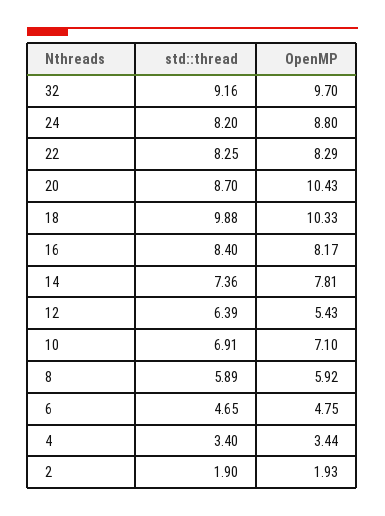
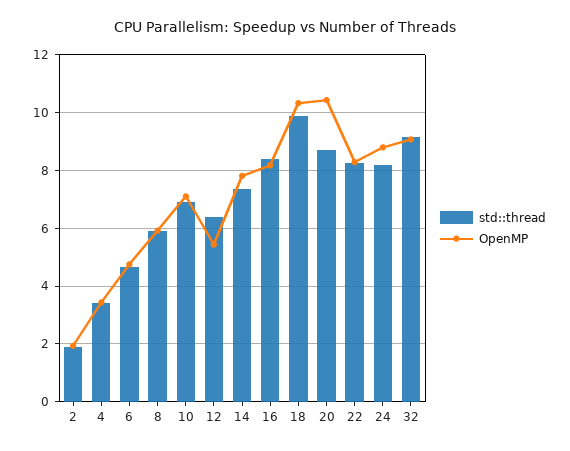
OpenMP, 32: 9.7 -> 9

